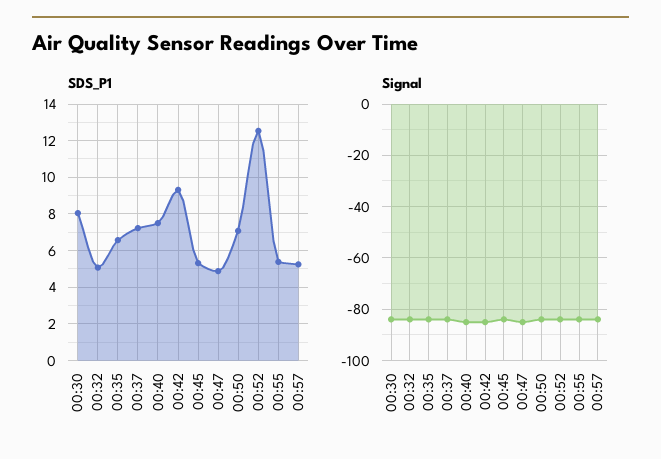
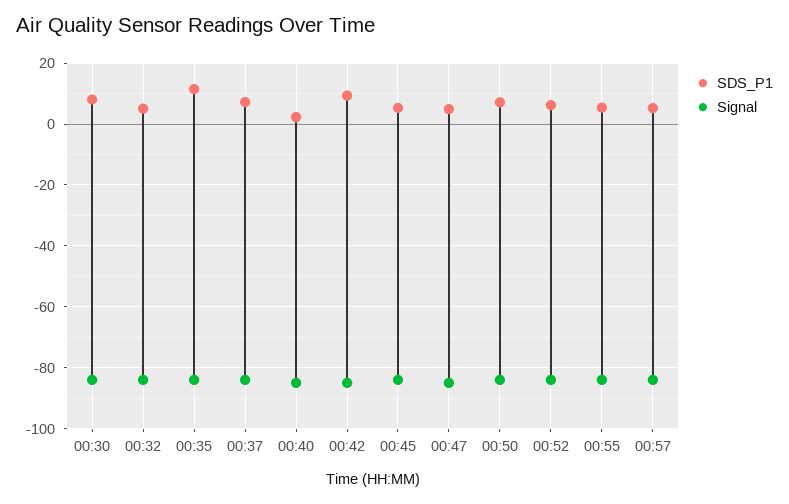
SDS_P1, 00:35: 6.5 -> 12
SDS_P1, 00:40: 7.5 -> 2
SDS_P1, 00:52: 12.5 -> 6

